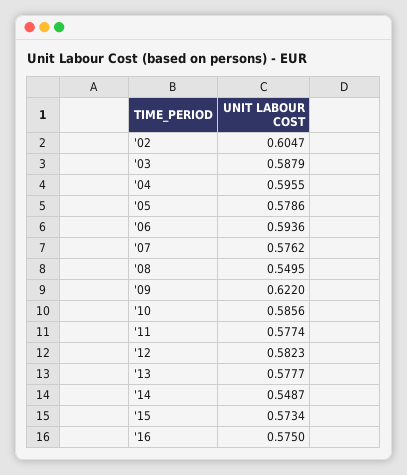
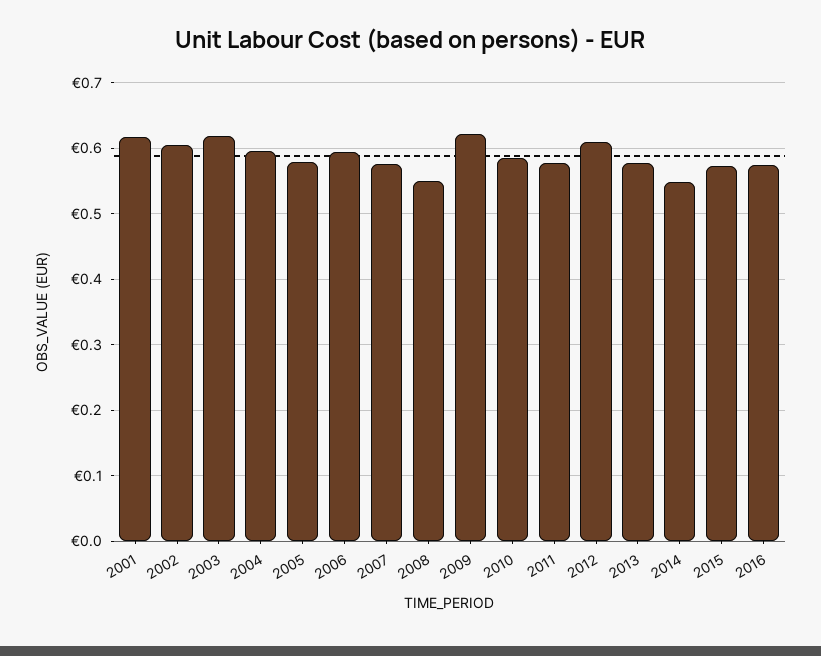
'03: 0.5879 -> 0.62
'12: 0.5823 -> 0.61
2001: none -> 0.62

